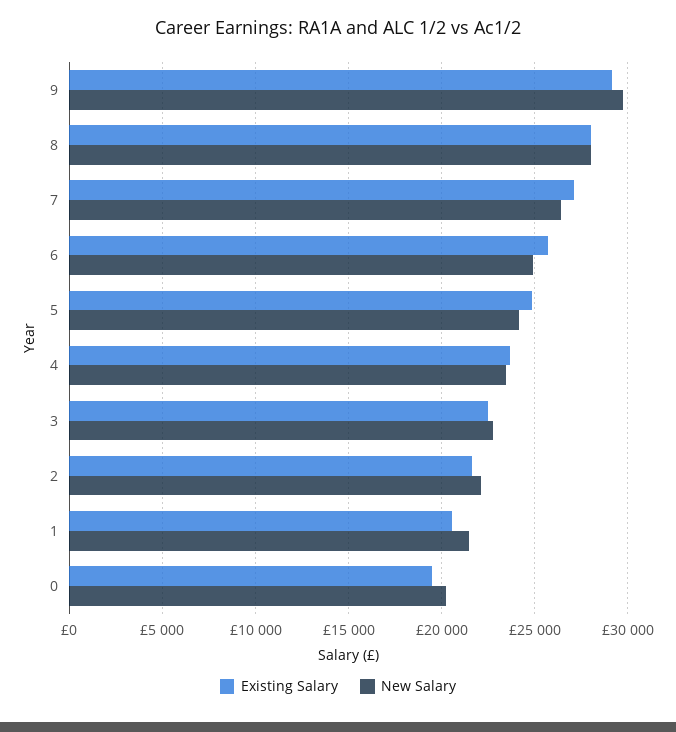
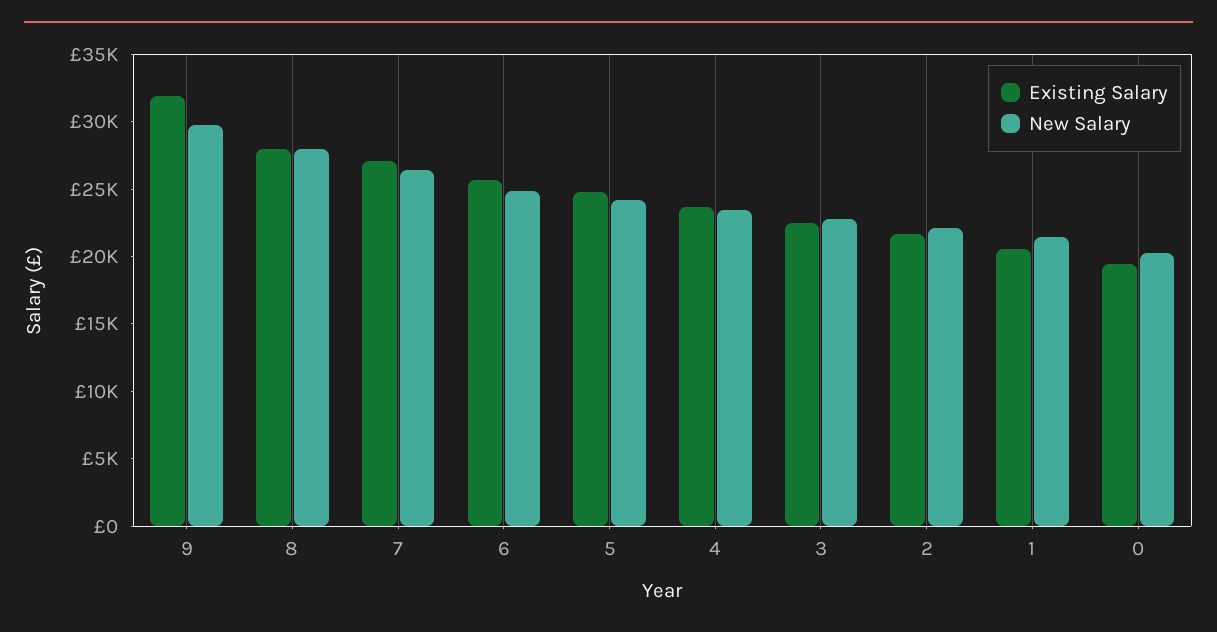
Existing Salary, 9: 29000 -> 32000

